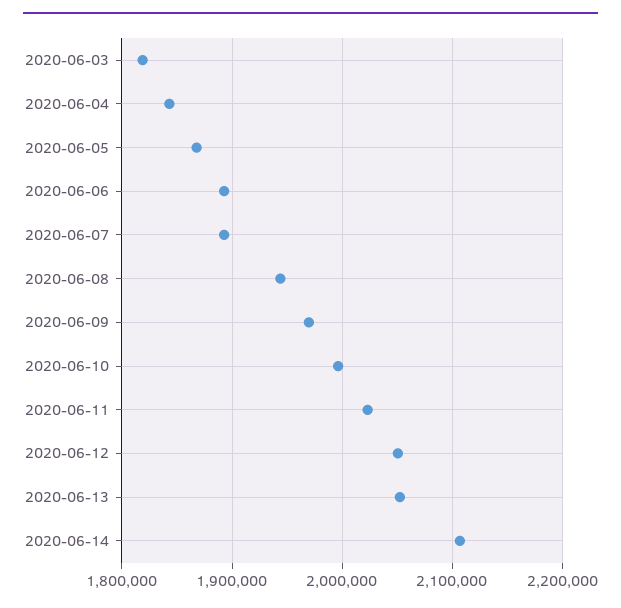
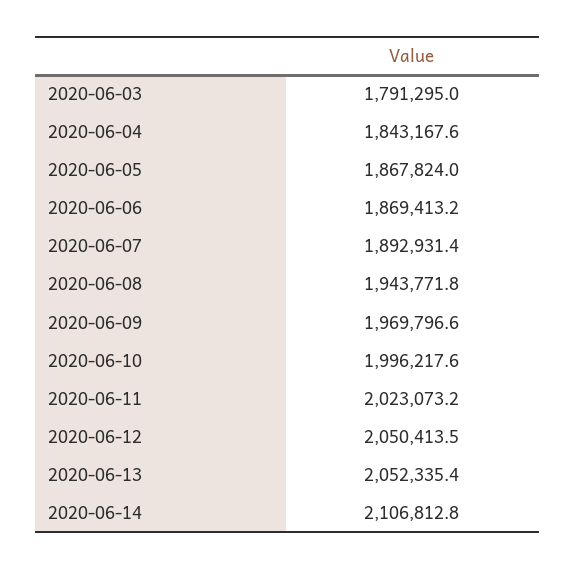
2020-06-03: 1820000 -> 1791295
2020-06-06: 1890000 -> 1869413.2

